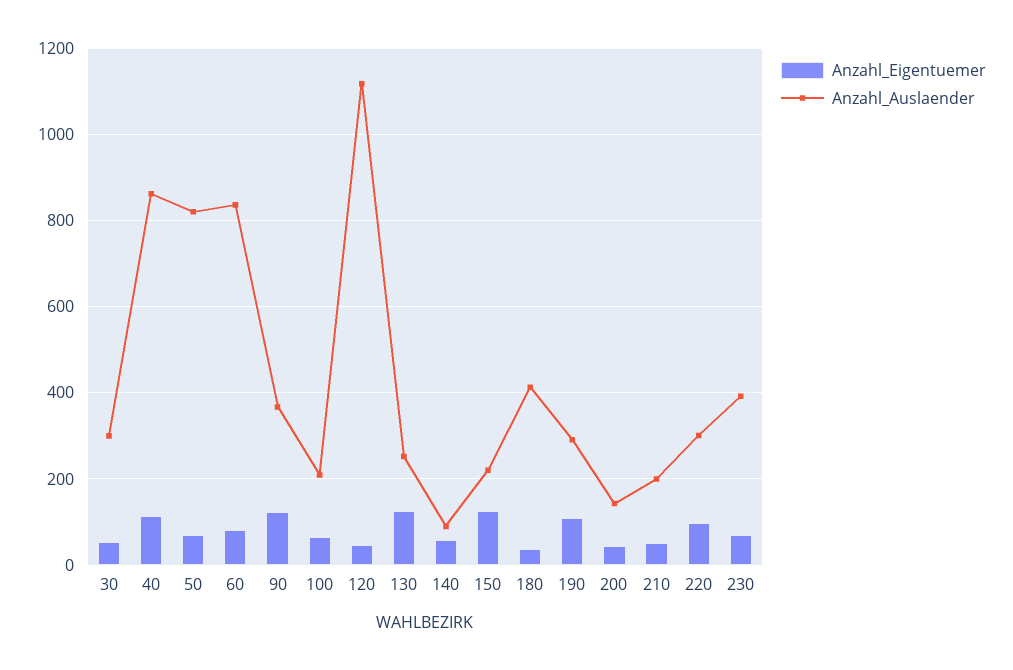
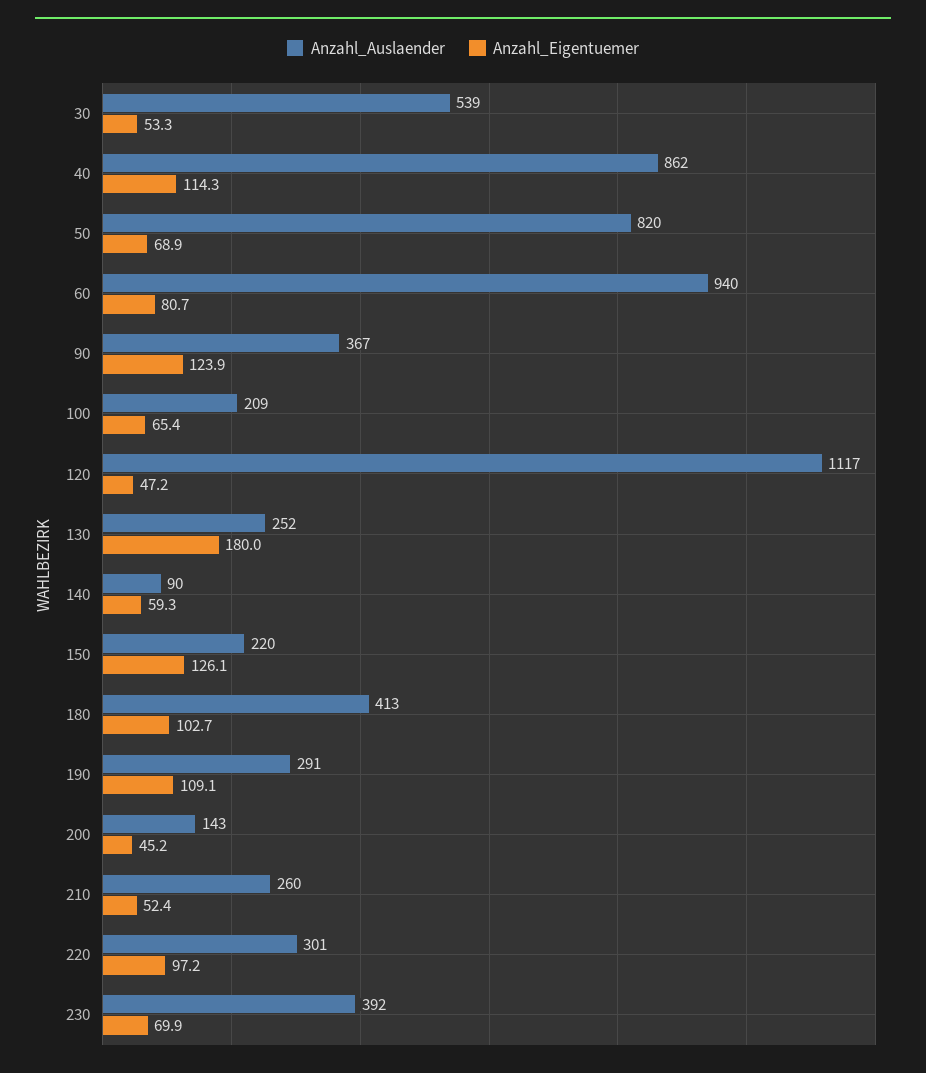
Anzahl_Auslaender, 30: 300 -> 539
Anzahl_Auslaender, 60: 840 -> 940
Anzahl_Eigentuemer, 130: 120 -> 180
Anzahl_Eigentuemer, 180: 40 -> 102.7
Anzahl_Auslaender, 210: 200 -> 260

